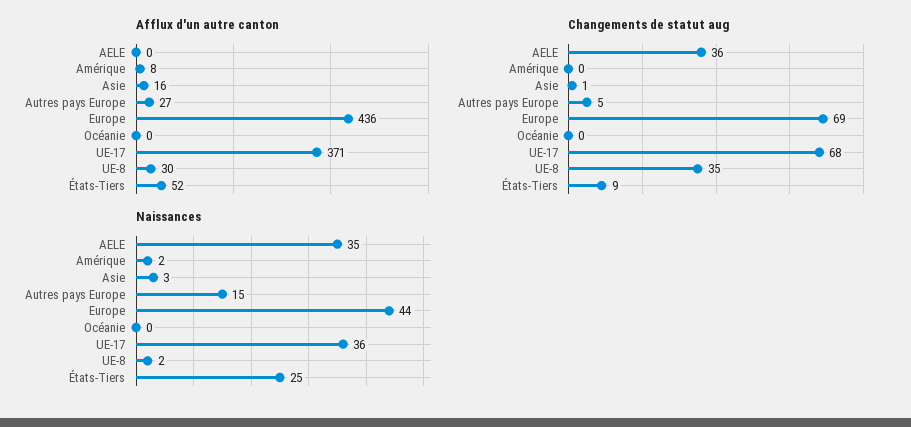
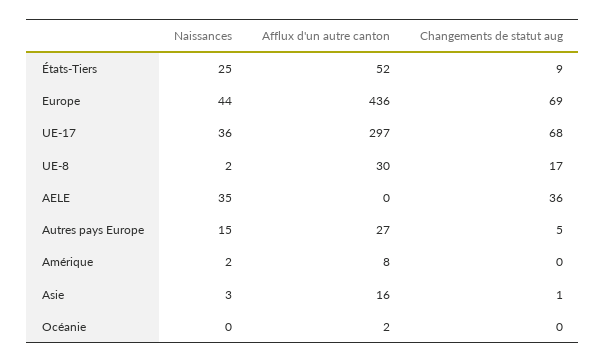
Afflux d'un autre canton, Océanie: 0 -> 2
Afflux d'un autre canton, UE-17: 371 -> 297
Changements de statut aug, UE-8: 35 -> 17

